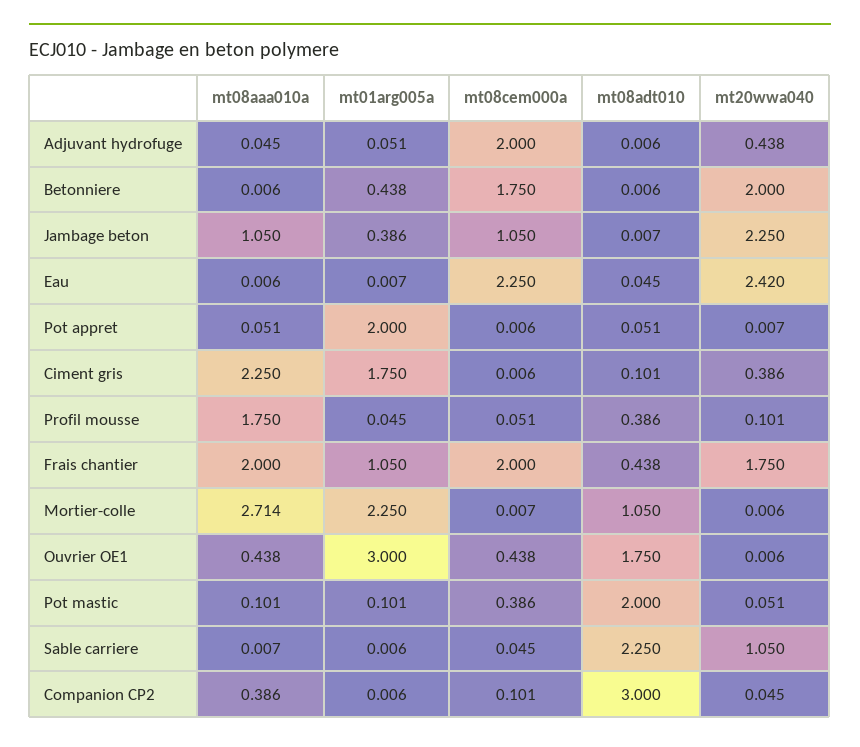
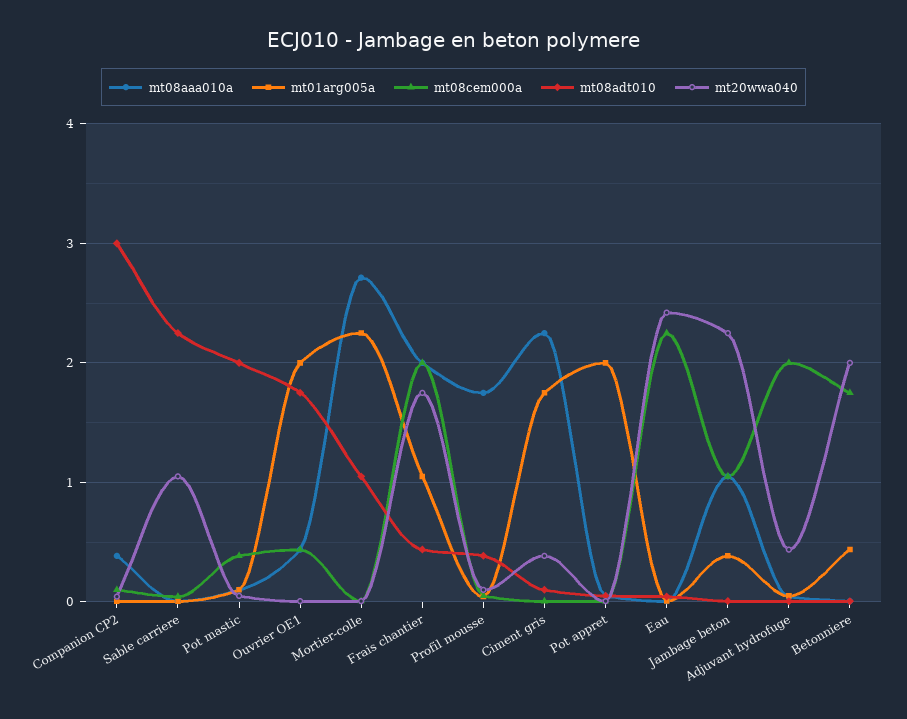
mt01arg005a, Ouvrier OE1: 3 -> 2

